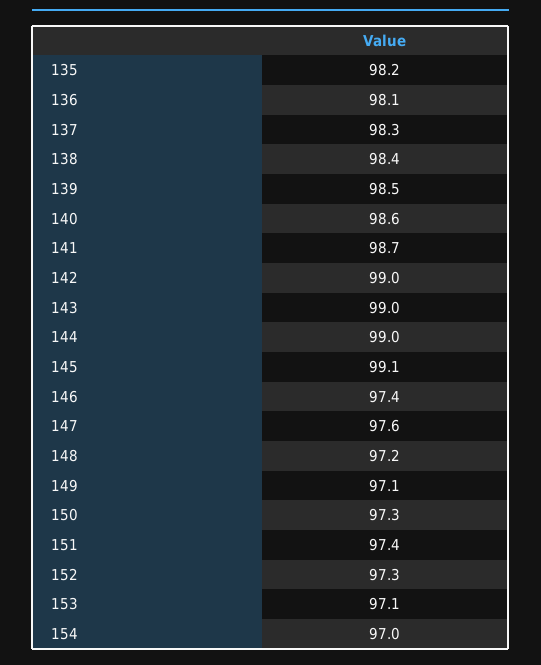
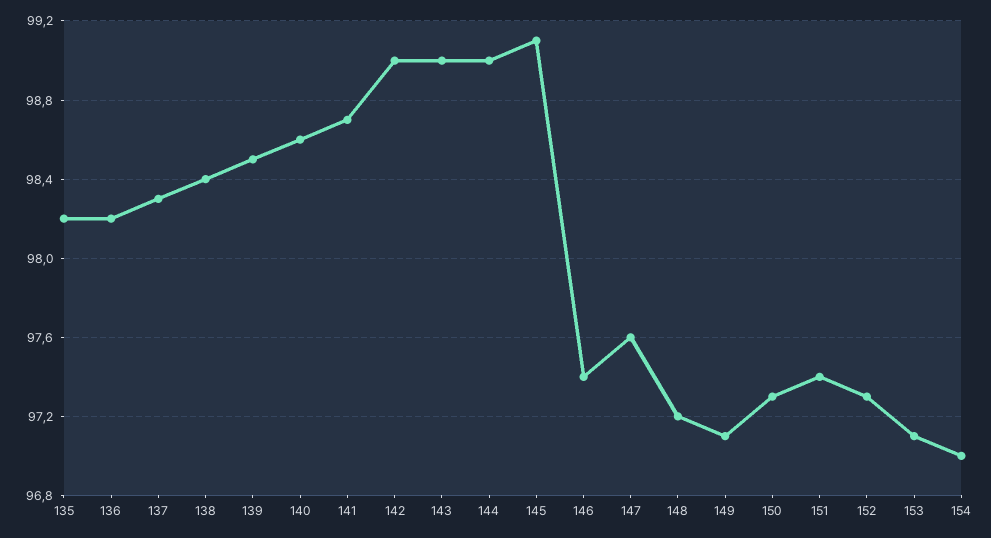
136: 98.1 -> 98.2

